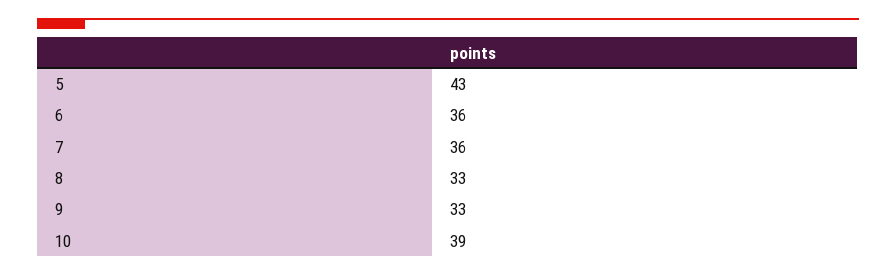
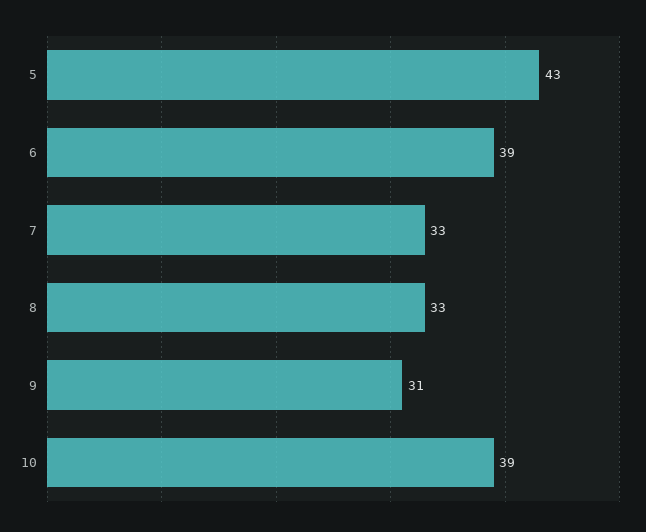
6: 36 -> 39
7: 36 -> 33
9: 33 -> 31

